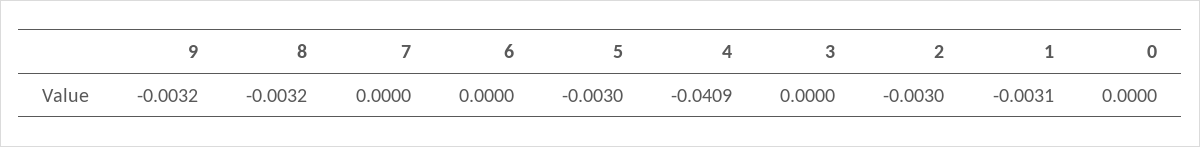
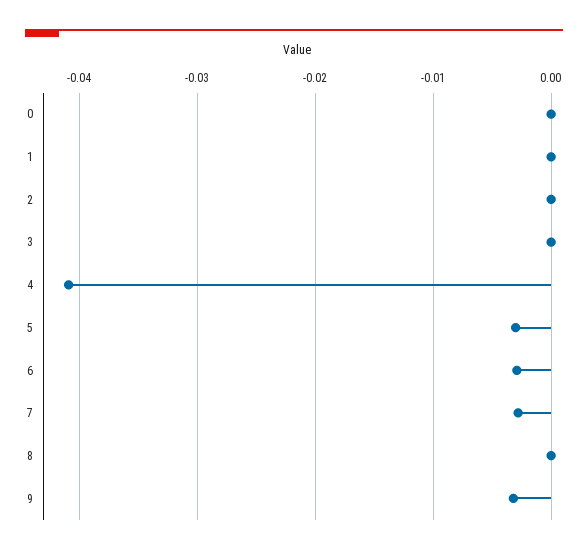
8: -0.0032 -> 0
7: 0 -> -0.003
6: 0 -> -0.003
2: -0.003 -> 0
1: -0.0031 -> 0

